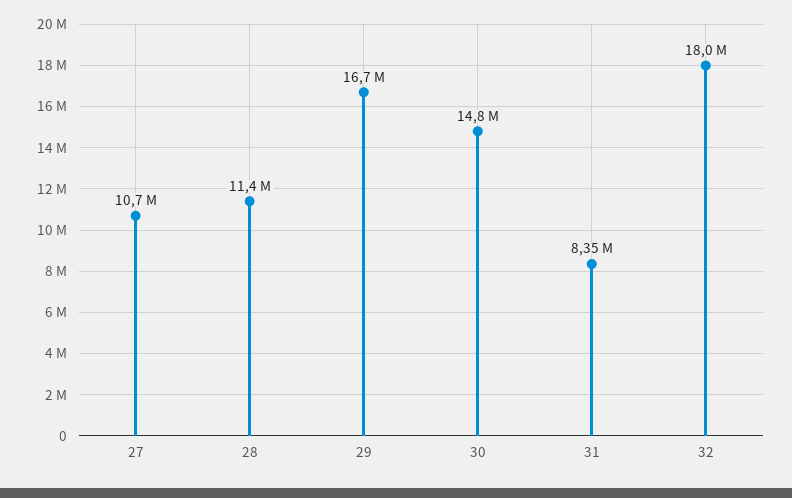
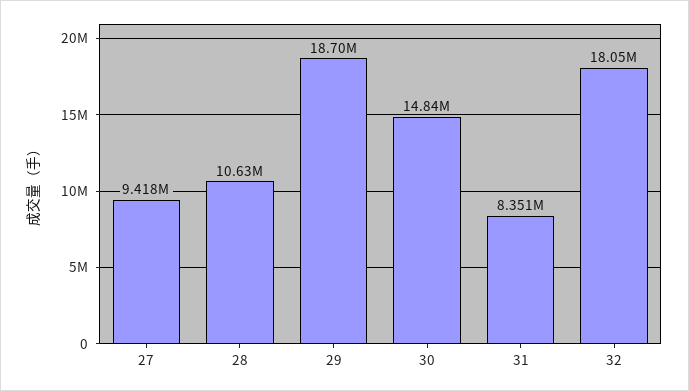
27: 10700000 -> 9418000
28: 11400000 -> 10630000
29: 16700000 -> 18700000

